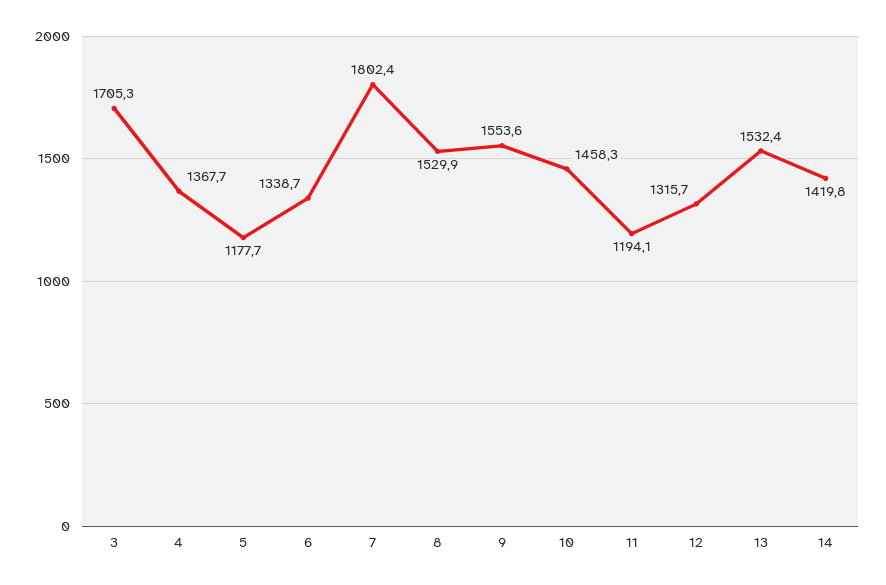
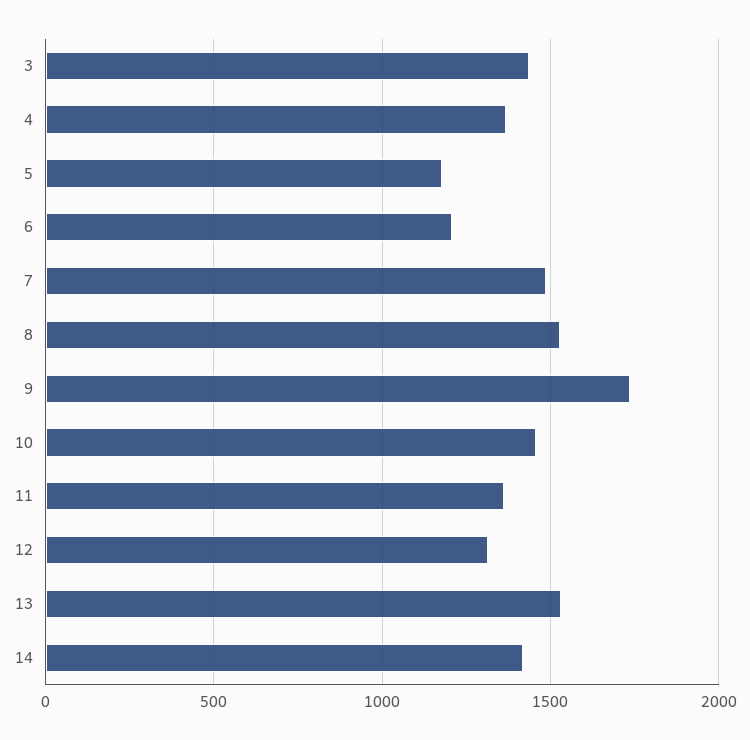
3: 1705.3 -> 1450
6: 1338.7 -> 1200
7: 1802.4 -> 1500
9: 1553.6 -> 1750
11: 1194.1 -> 1350

